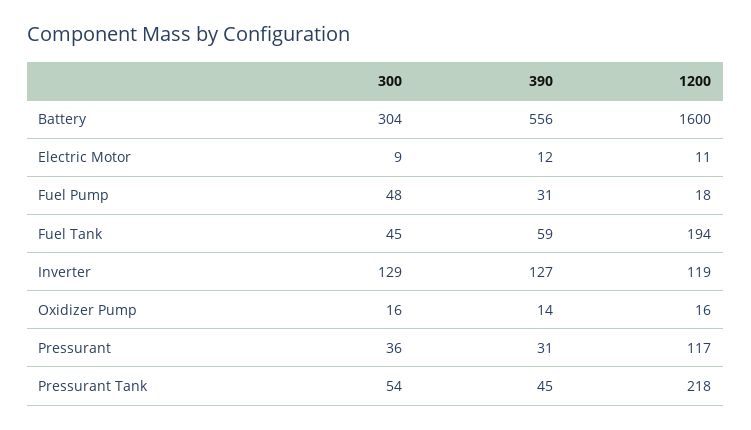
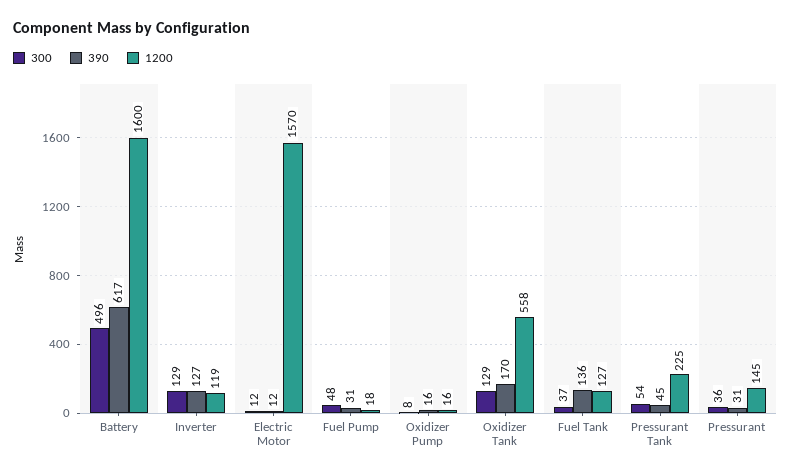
300, Battery: 304 -> 496
390, Battery: 556 -> 617
300, Electric Motor: 9 -> 12
1200, Electric Motor: 11 -> 1570
300, Fuel Tank: 45 -> 37
390, Fuel Tank: 59 -> 136
1200, Fuel Tank: 194 -> 127
300, Oxidizer Pump: 16 -> 8
390, Oxidizer Pump: 14 -> 16
1200, Pressurant: 117 -> 145
1200, Pressurant Tank: 218 -> 225
300, Oxidizer Tank: none -> 129
390, Oxidizer Tank: none -> 170
1200, Oxidizer Tank: none -> 558

